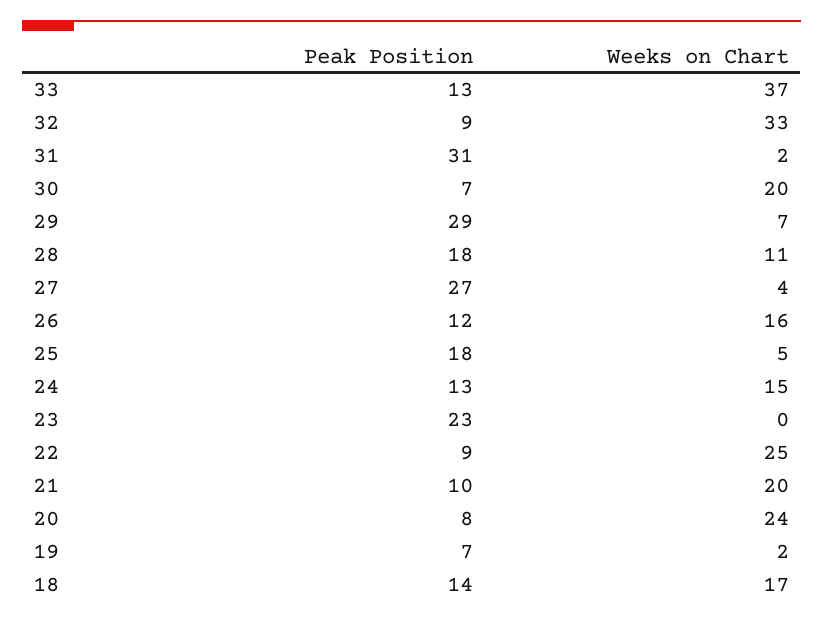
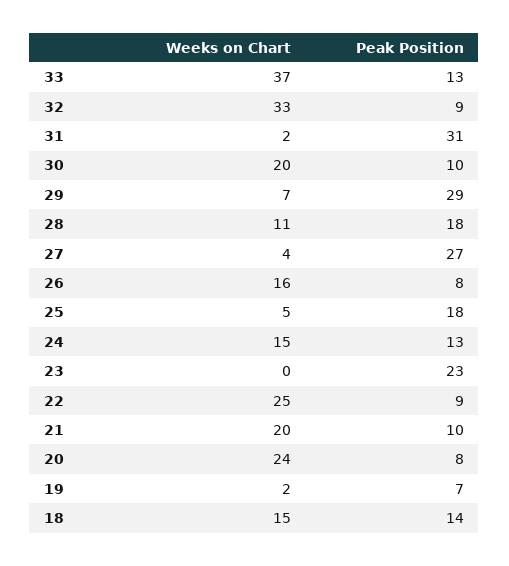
Peak Position, 30: 7 -> 10
Peak Position, 26: 12 -> 8
Weeks on Chart, 18: 17 -> 15

